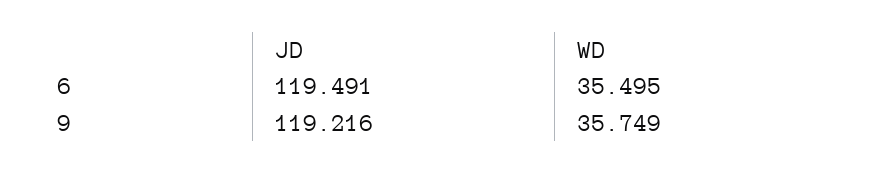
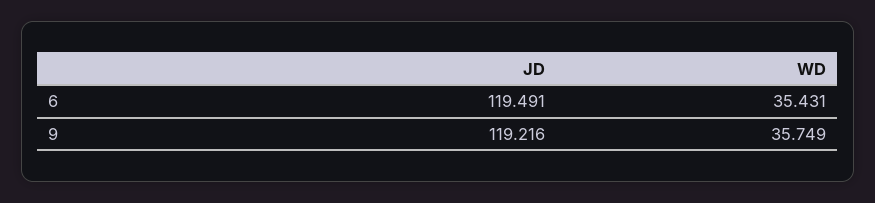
WD, 6: 35.495 -> 35.431

